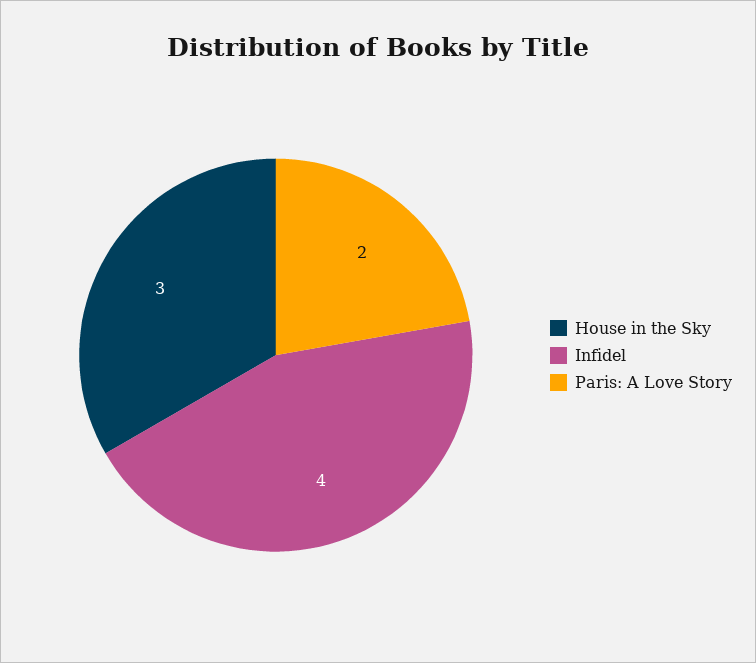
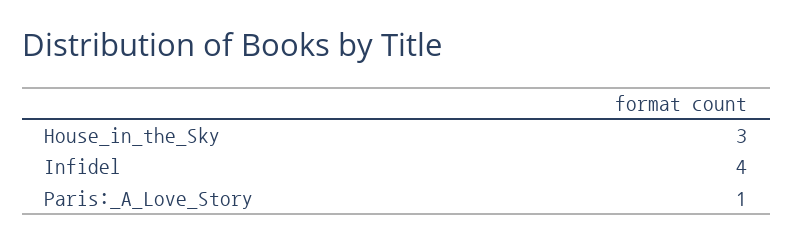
Paris: A Love Story: 2 -> 1

